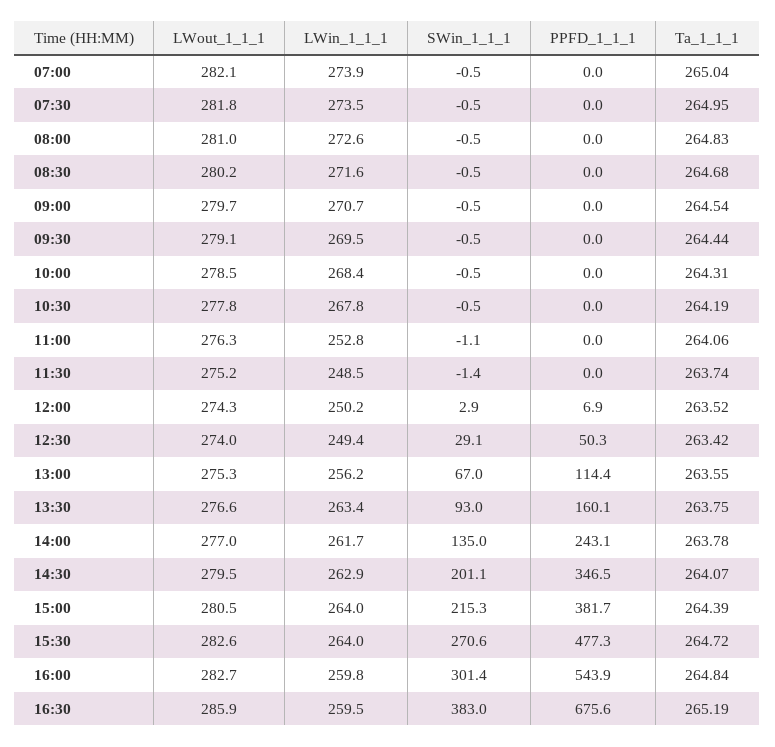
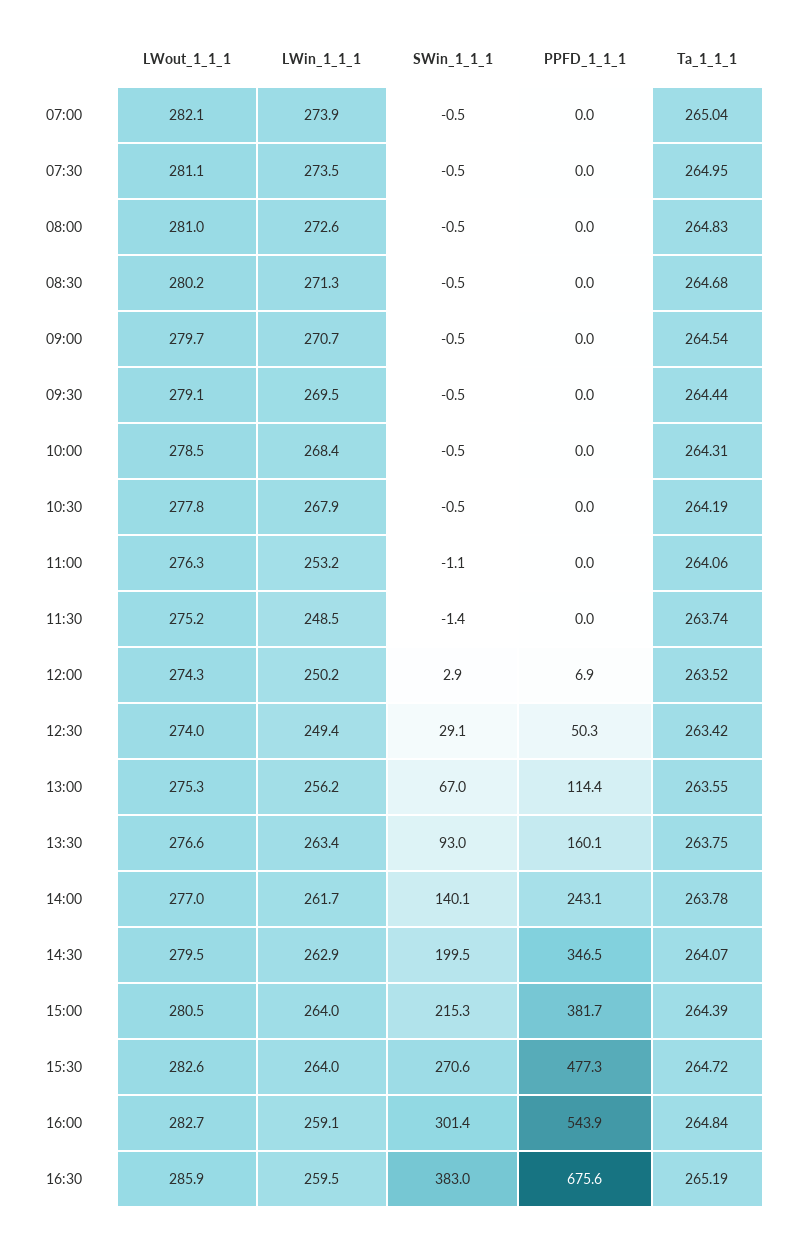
LWout_1_1_1, 07:30: 281.8 -> 281.1
LWin_1_1_1, 08:30: 271.6 -> 271.3
LWin_1_1_1, 10:30: 267.8 -> 267.9
LWin_1_1_1, 11:00: 252.8 -> 253.2
SWin_1_1_1, 14:00: 135 -> 140.1
SWin_1_1_1, 14:30: 201.1 -> 199.5
LWin_1_1_1, 16:00: 259.8 -> 259.1

